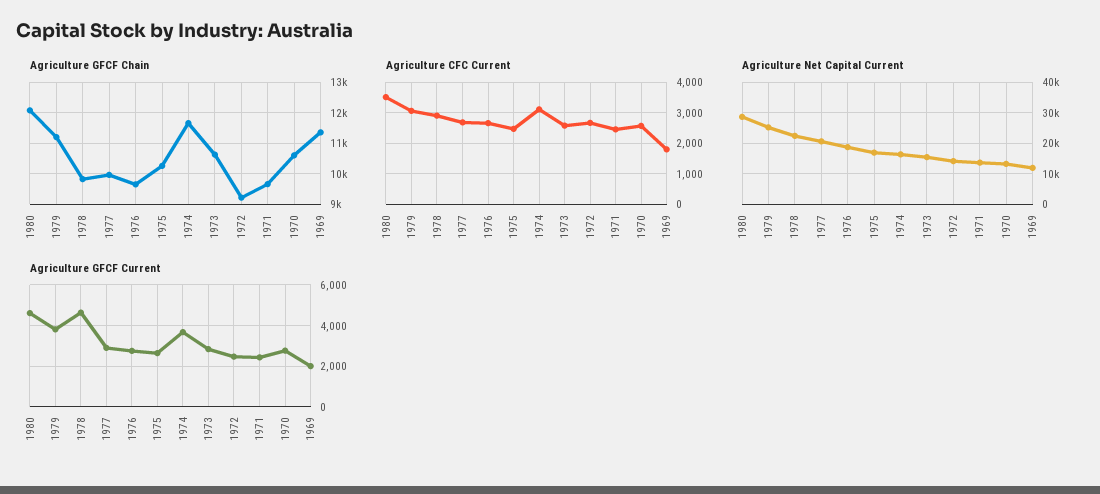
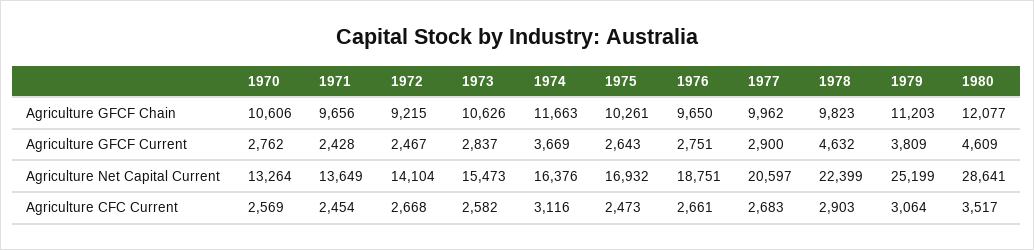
Agriculture GFCF Chain, 1969: 11400 -> none
Agriculture CFC Current, 1969: 1800 -> none
Agriculture Net Capital Current, 1969: 12000 -> none
Agriculture GFCF Current, 1969: 2000 -> none

